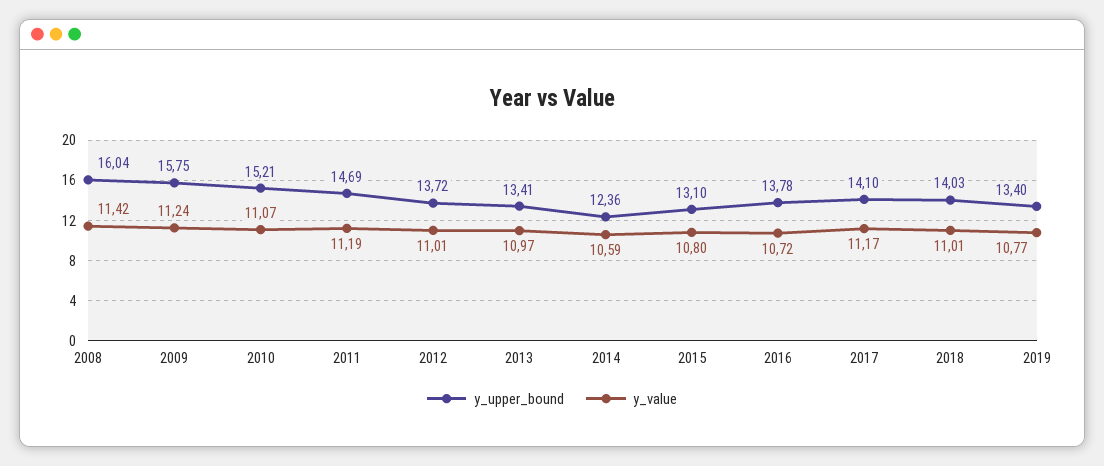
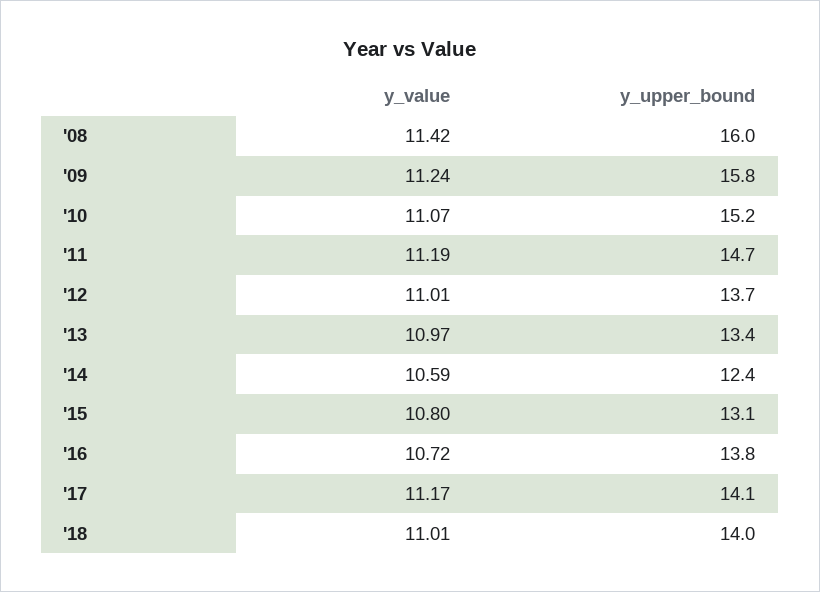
y_upper_bound, 2019: 13.4 -> none
y_value, 2019: 10.77 -> none

